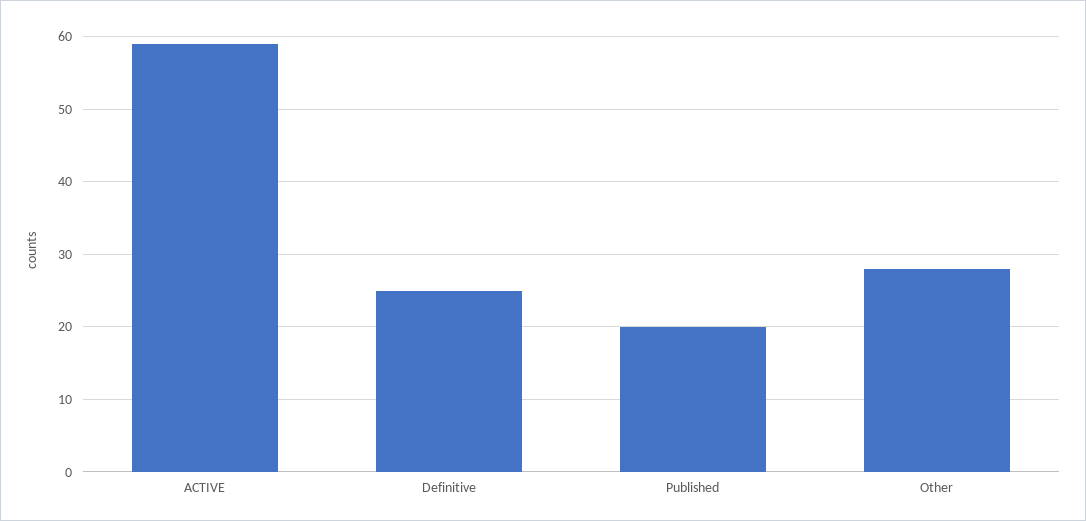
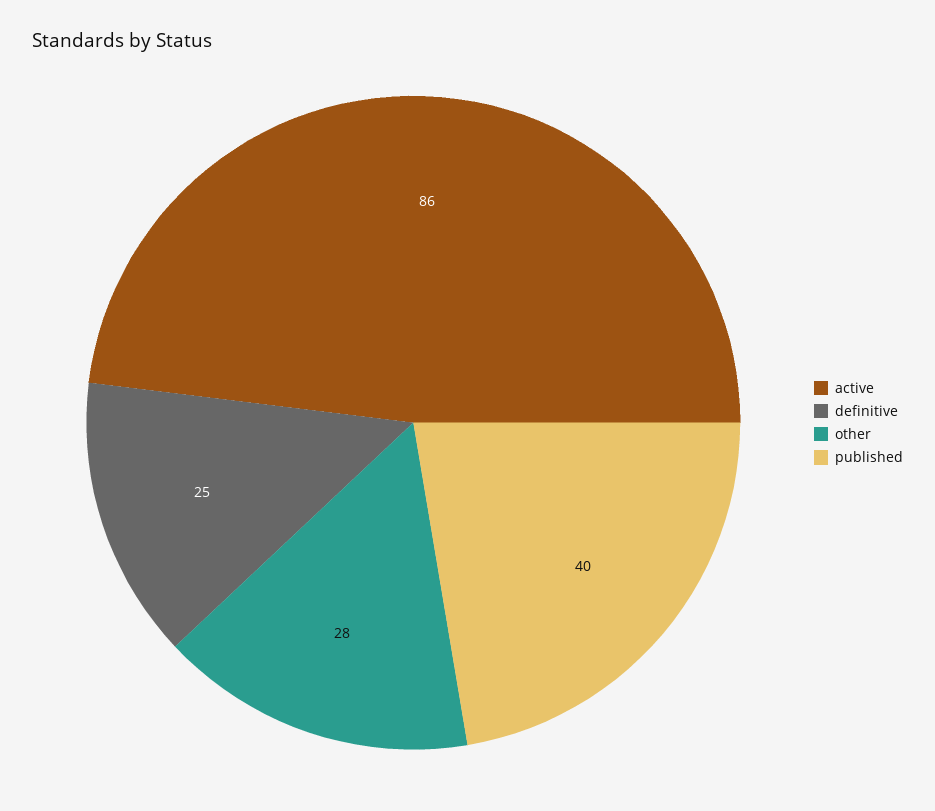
ACTIVE: 59 -> 86
Published: 20 -> 40

